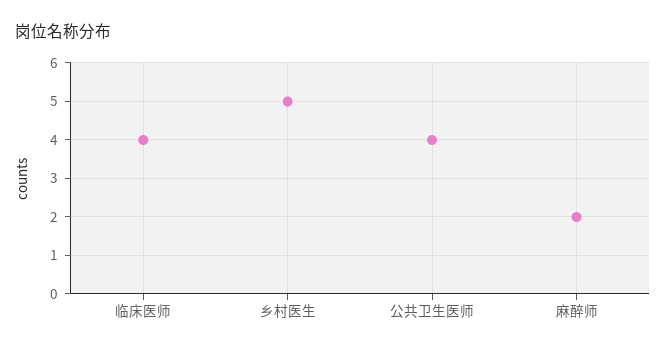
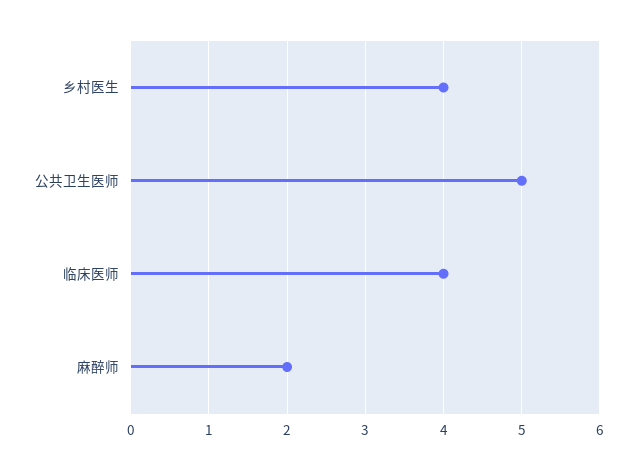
乡村医生: 5 -> 4
公共卫生医师: 4 -> 5

